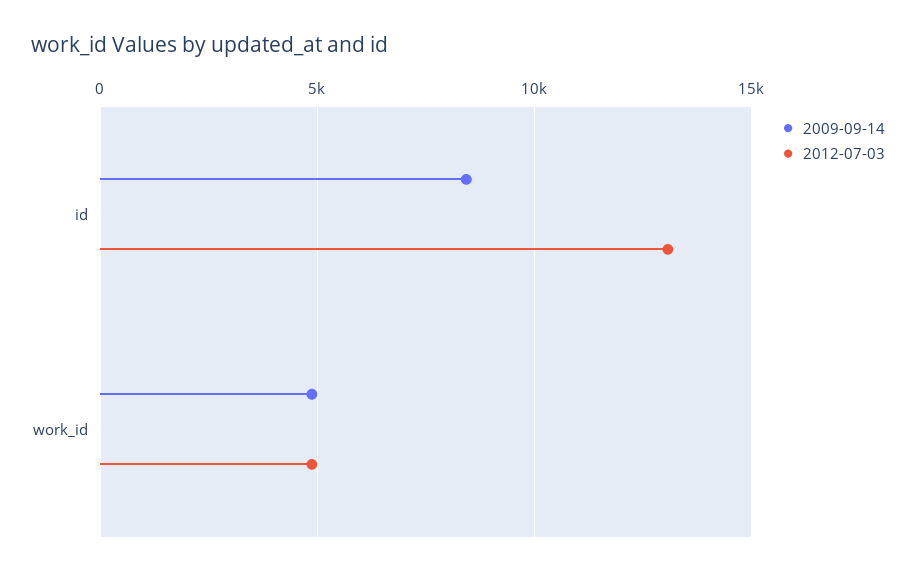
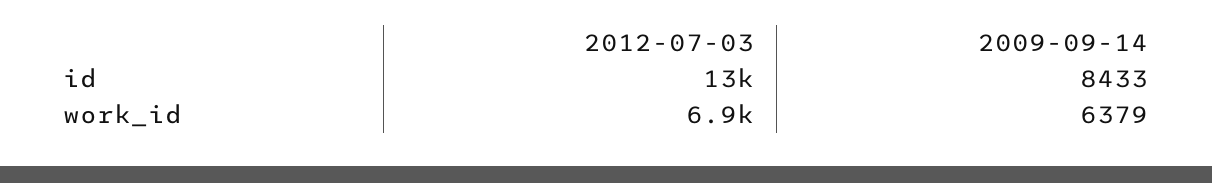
2009-09-14, work_id: 5000 -> 6379
2012-07-03, work_id: 5000 -> 6900

